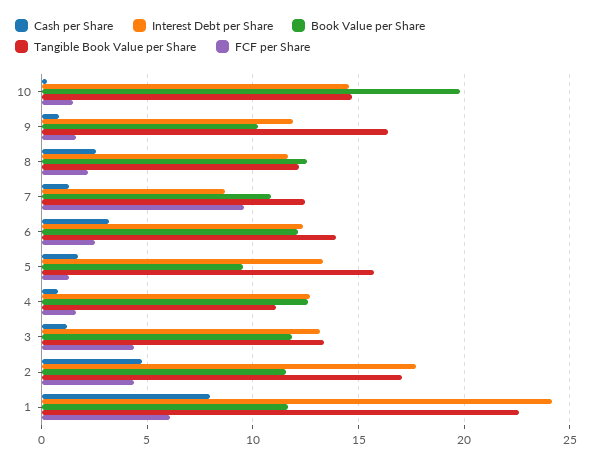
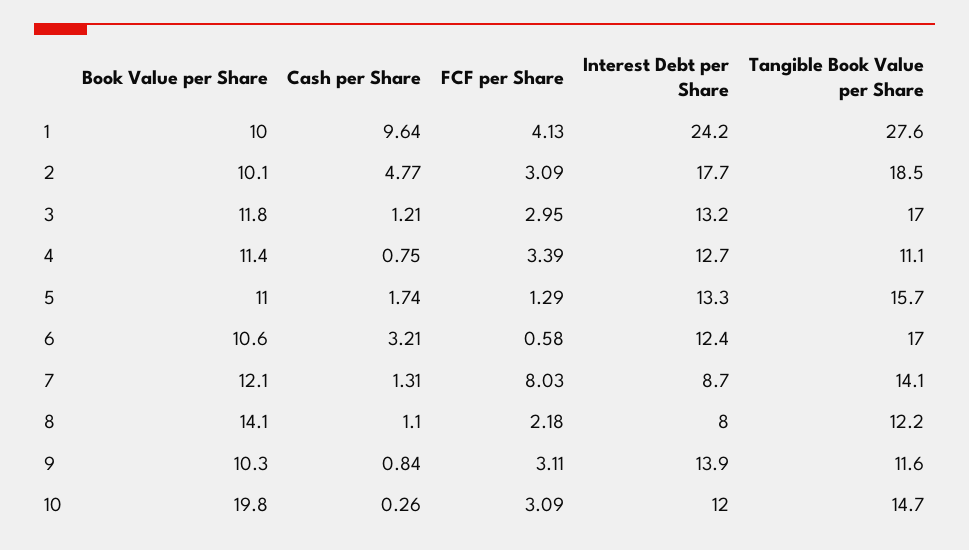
Interest Debt per Share, 10: 14.5 -> 12
FCF per Share, 10: 1.5 -> 3.09
Interest Debt per Share, 9: 12 -> 13.9
Tangible Book Value per Share, 9: 16.5 -> 11.6
FCF per Share, 9: 1.5 -> 3.11
Cash per Share, 8: 2.5 -> 1.1
Interest Debt per Share, 8: 11.5 -> 8
Book Value per Share, 8: 12.5 -> 14.1
Book Value per Share, 7: 11 -> 12.1
Tangible Book Value per Share, 7: 12.5 -> 14.1
FCF per Share, 7: 9.5 -> 8.03
Book Value per Share, 6: 12 -> 10.6
Tangible Book Value per Share, 6: 14 -> 17
FCF per Share, 6: 2.5 -> 0.58
Book Value per Share, 5: 9.5 -> 11
Book Value per Share, 4: 12.5 -> 11.4
FCF per Share, 4: 1.5 -> 3.39
Tangible Book Value per Share, 3: 13.5 -> 17
FCF per Share, 3: 4.5 -> 2.95
Book Value per Share, 2: 11.5 -> 10.1
Tangible Book Value per Share, 2: 17 -> 18.5
FCF per Share, 2: 4.5 -> 3.09
Cash per Share, 1: 8 -> 9.64
Book Value per Share, 1: 11.5 -> 10
Tangible Book Value per Share, 1: 22.5 -> 27.6
FCF per Share, 1: 6 -> 4.13

